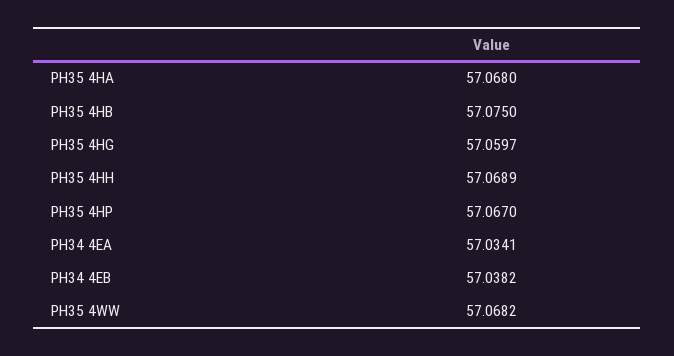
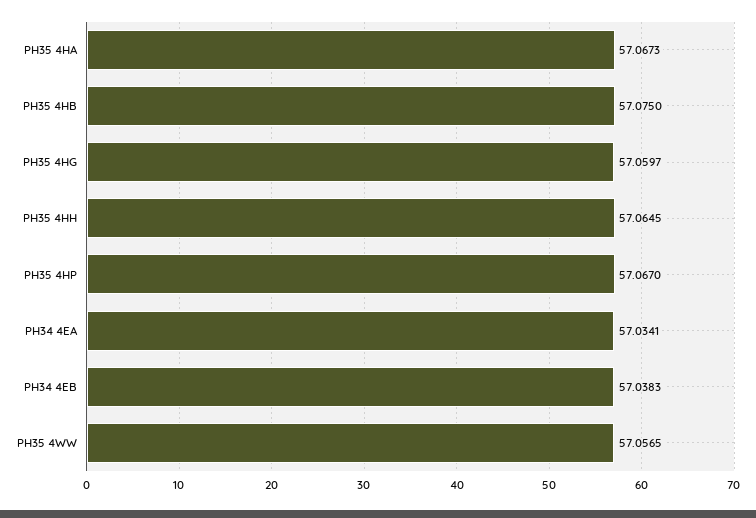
PH35 4HA: 57.068 -> 57.0673
PH35 4HH: 57.0689 -> 57.0645
PH34 4EB: 57.0382 -> 57.0383
PH35 4WW: 57.0682 -> 57.0565

